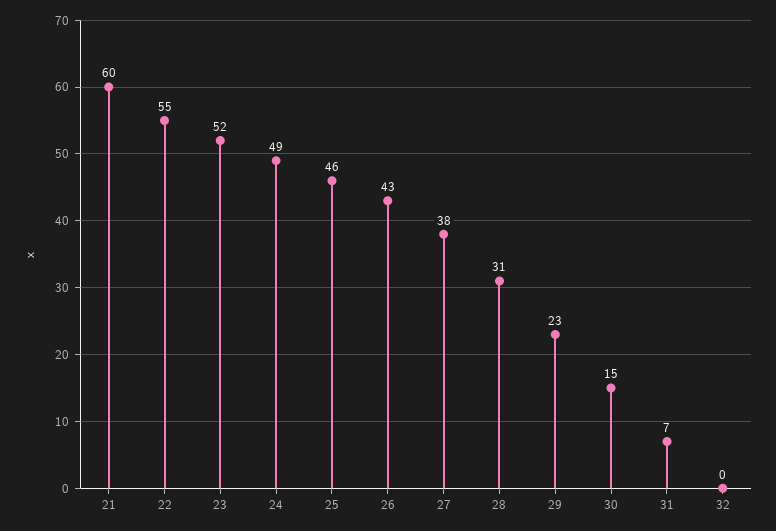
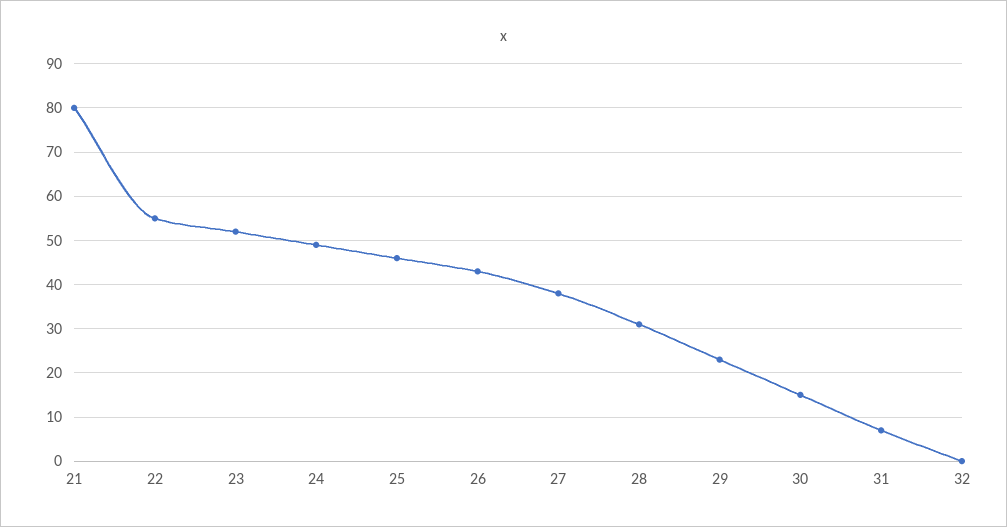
21: 60 -> 80

